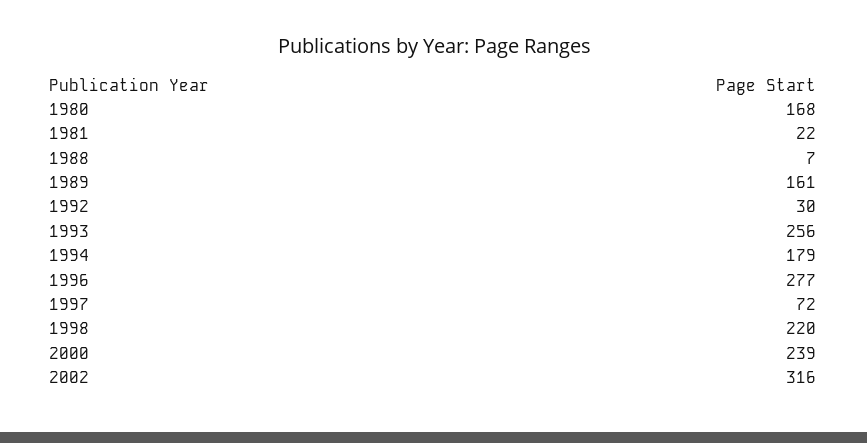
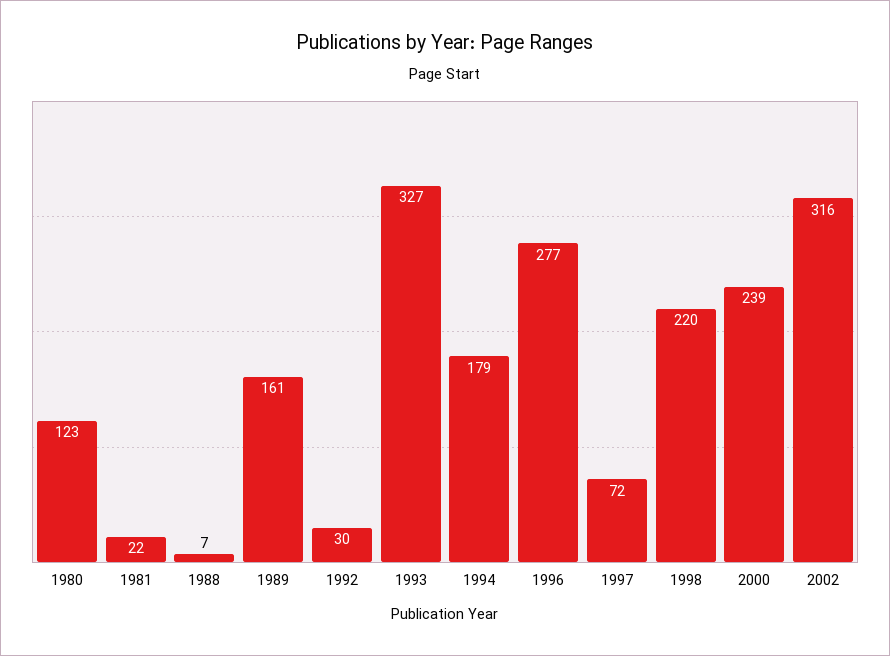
1980: 168 -> 123
1993: 256 -> 327

